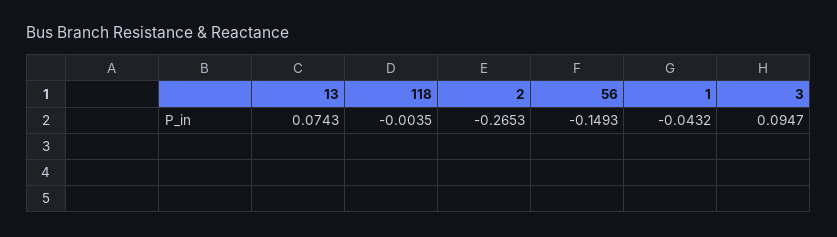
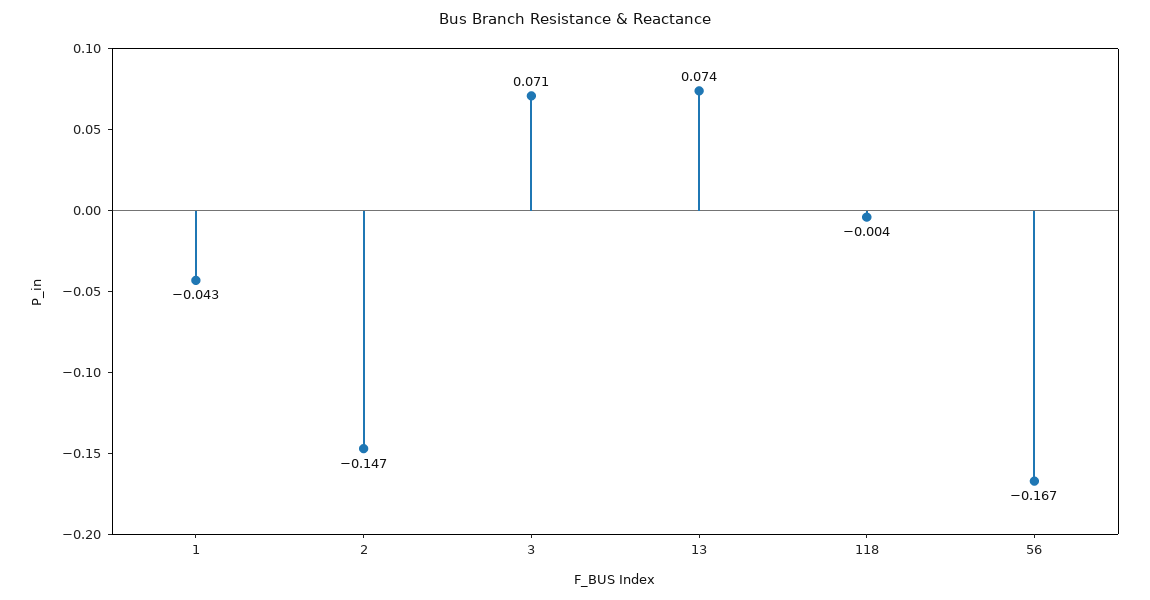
2: -0.2653 -> -0.147
56: -0.1493 -> -0.167
3: 0.0947 -> 0.071

